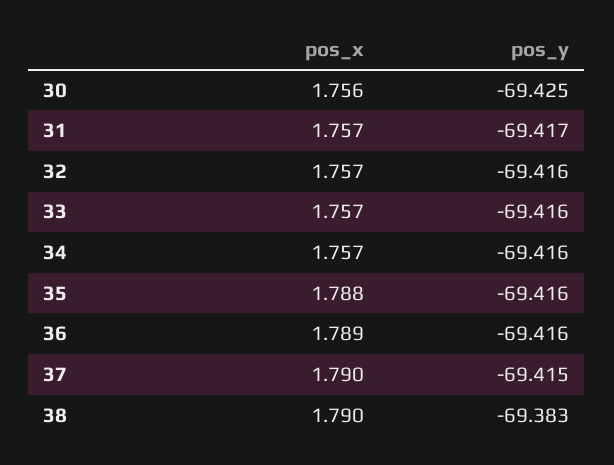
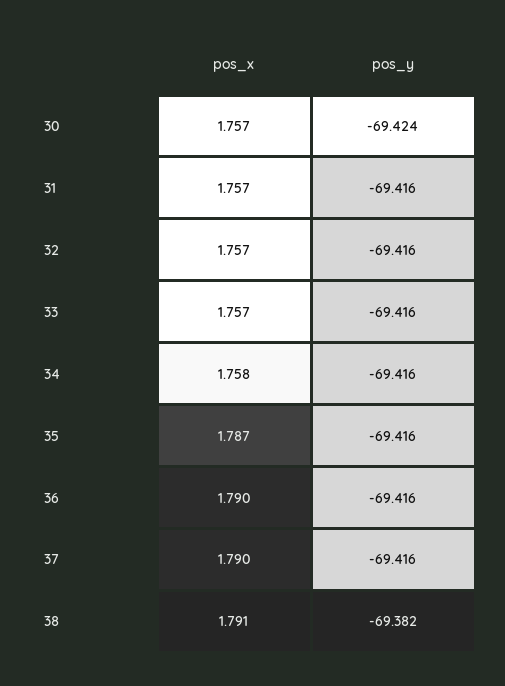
pos_x, 30: 1.756 -> 1.757
pos_y, 30: -69.425 -> -69.424
pos_y, 31: -69.417 -> -69.416
pos_x, 34: 1.757 -> 1.758
pos_x, 35: 1.788 -> 1.787
pos_x, 36: 1.789 -> 1.79
pos_y, 37: -69.415 -> -69.416
pos_x, 38: 1.79 -> 1.791
pos_y, 38: -69.383 -> -69.382

